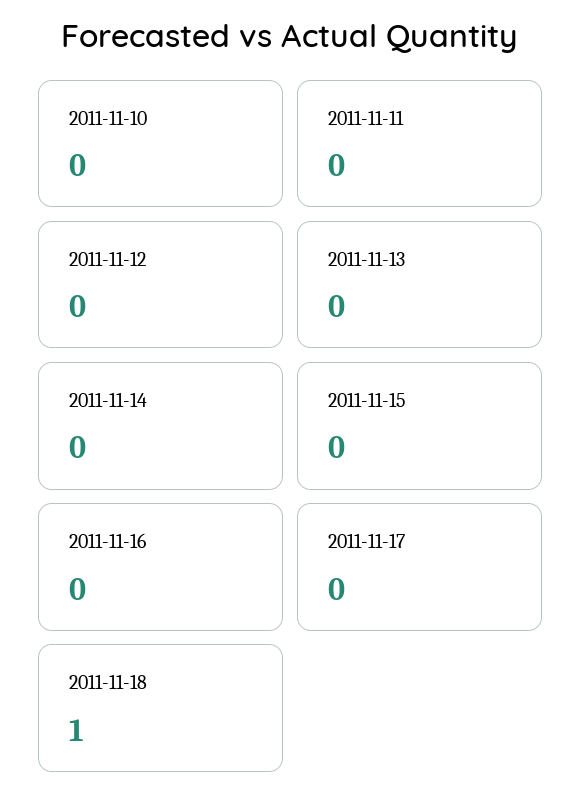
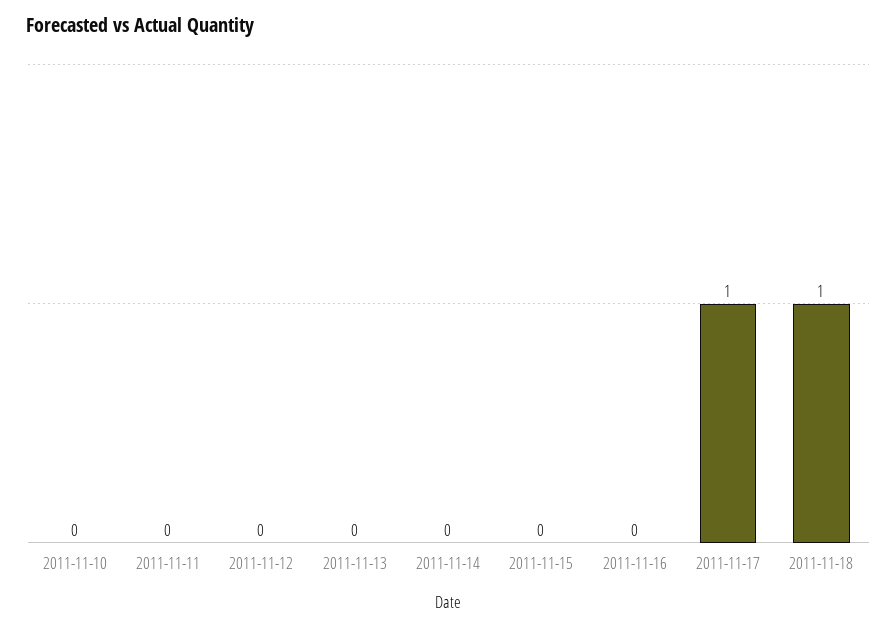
2011-11-17: 0 -> 1

